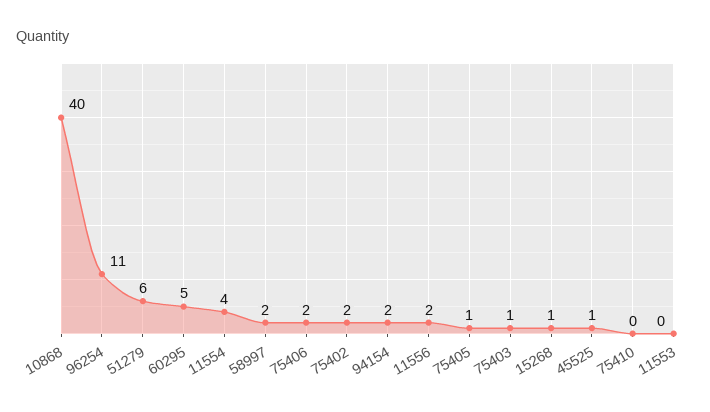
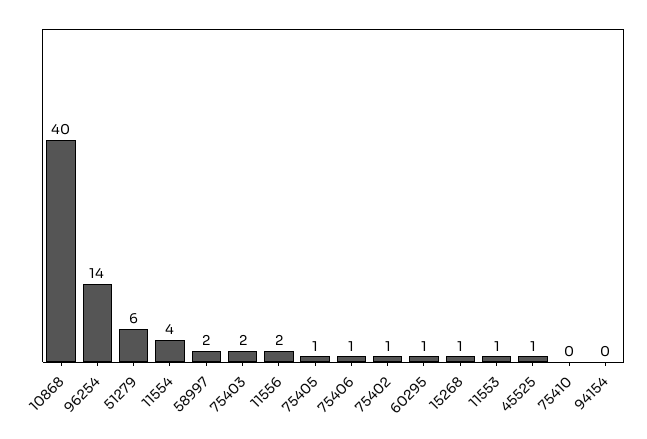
96254: 11 -> 14
60295: 5 -> 1
75406: 2 -> 1
75402: 2 -> 1
94154: 2 -> 0
75403: 1 -> 2
11553: 0 -> 1

